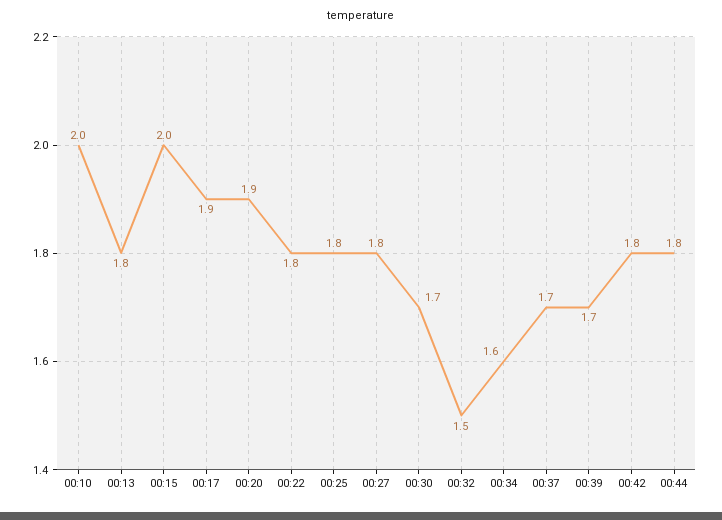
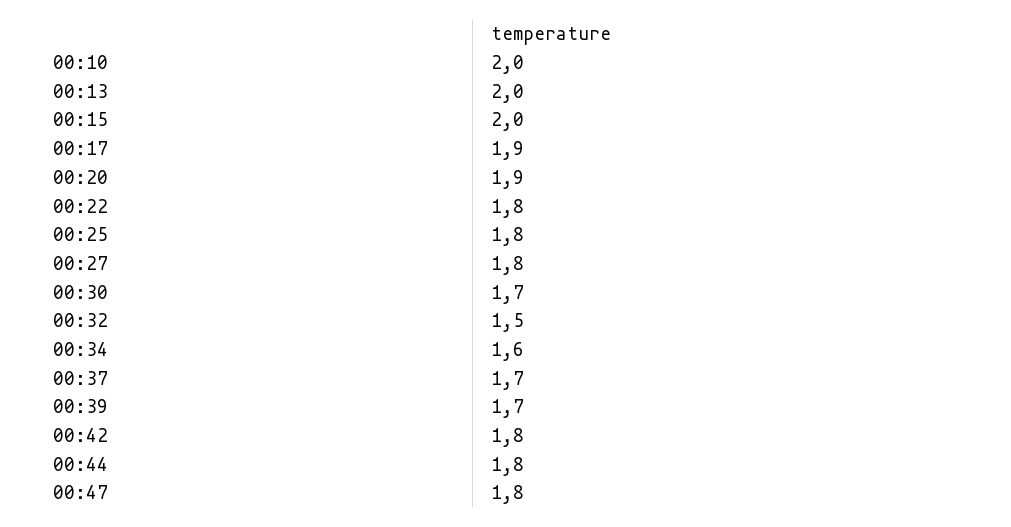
00:13: 1.8 -> 2
00:47: none -> 1.8

